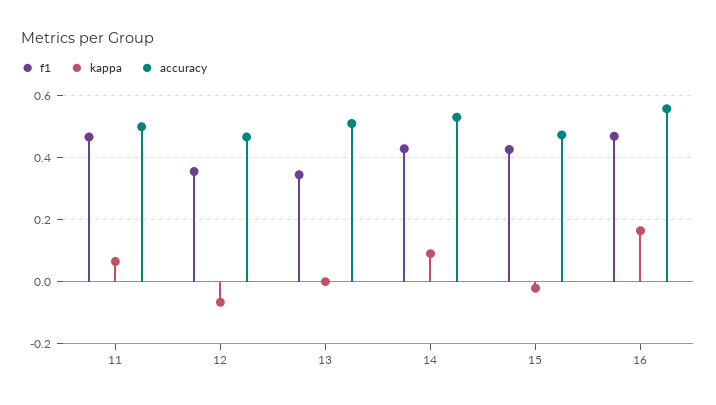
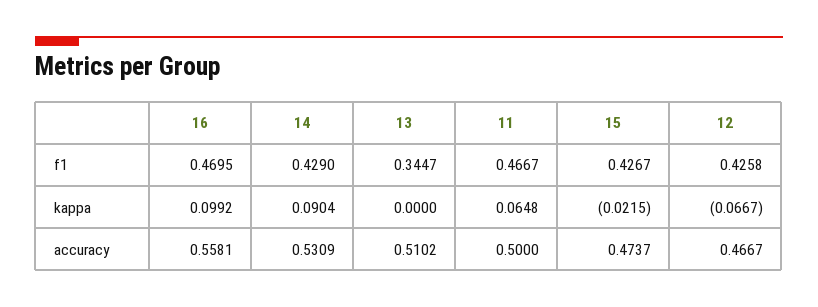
f1, 12: 0.36 -> 0.4258
kappa, 16: 0.16 -> 0.0992

